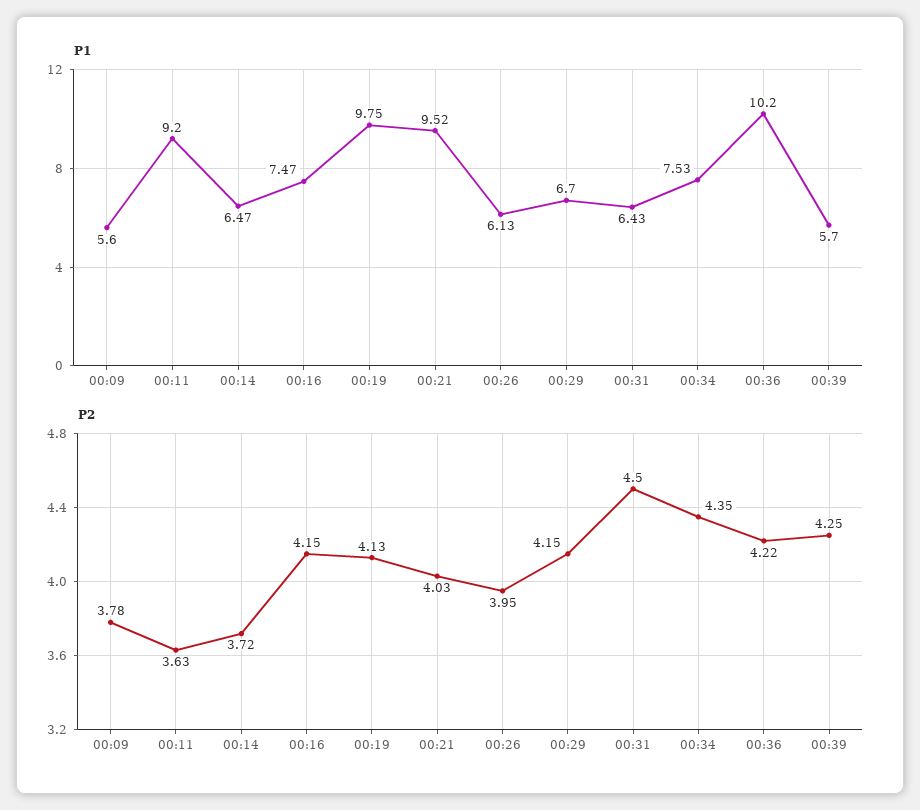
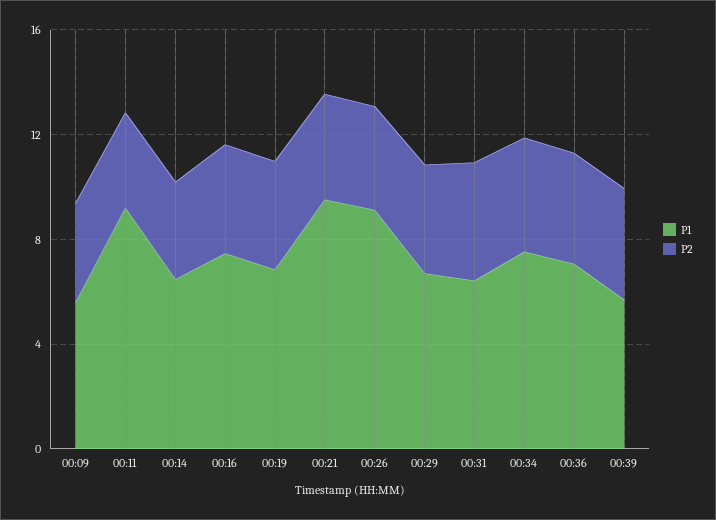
P1, 00:19: 9.75 -> 7
P1, 00:26: 6.13 -> 9
P1, 00:36: 10.2 -> 7

